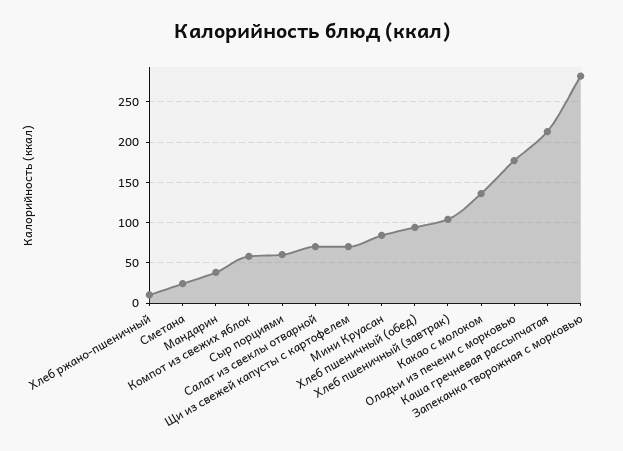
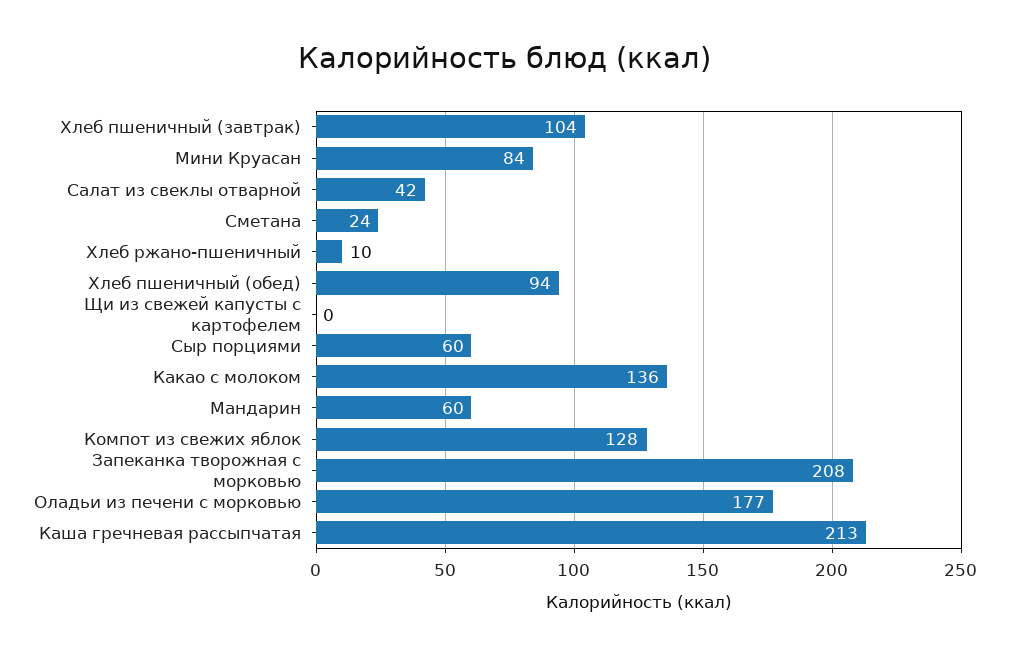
Мандарин: 40 -> 60
Компот из свежих яблок: 60 -> 128
Салат из свеклы отварной: 70 -> 42
Щи из свежей капусты с картофелем: 70 -> 0
Запеканка творожная с морковью: 280 -> 208

